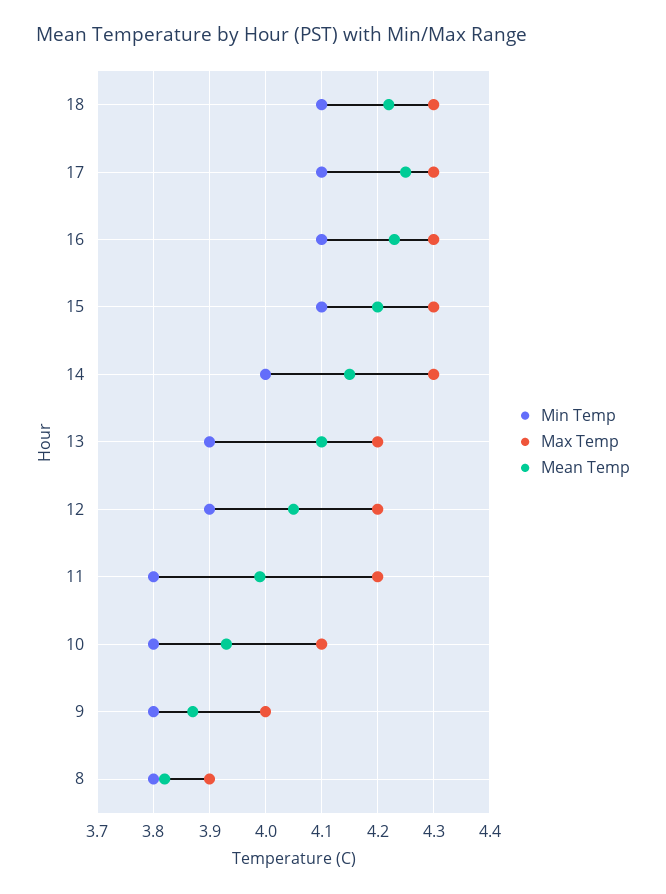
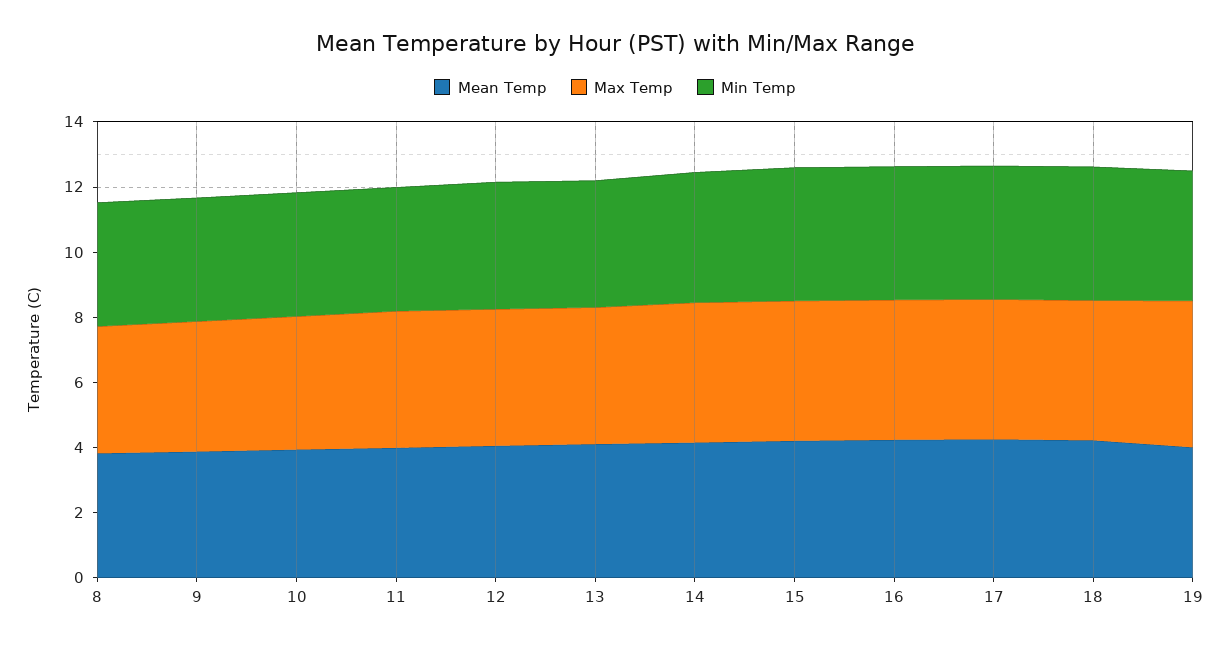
Mean Temp, 19: none -> 4
Max Temp, 19: none -> 4.5
Min Temp, 19: none -> 4

